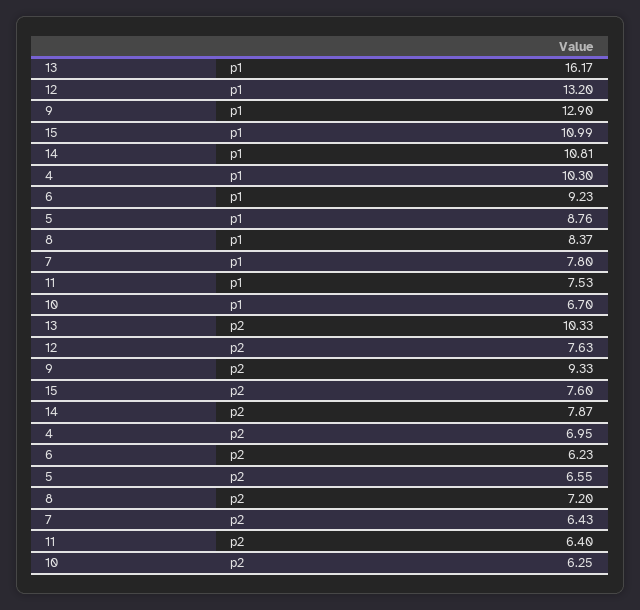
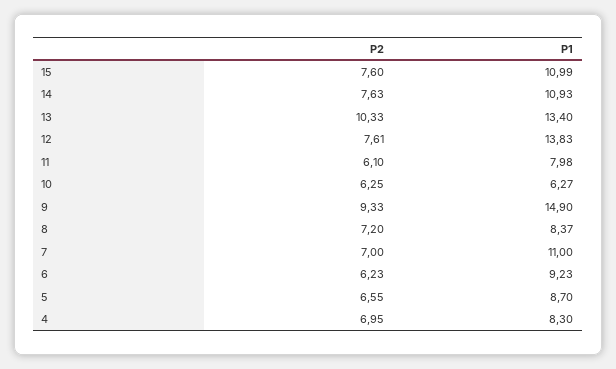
13, p1: 16.17 -> 13.4
12, p1: 13.2 -> 13.83
9, p1: 12.9 -> 14.9
14, p1: 10.81 -> 10.93
4, p1: 10.3 -> 8.3
5, p1: 8.76 -> 8.7
7, p1: 7.8 -> 11
11, p1: 7.53 -> 7.98
10, p1: 6.7 -> 6.27
12, p2: 7.63 -> 7.61
14, p2: 7.87 -> 7.63
7, p2: 6.43 -> 7
11, p2: 6.4 -> 6.1

